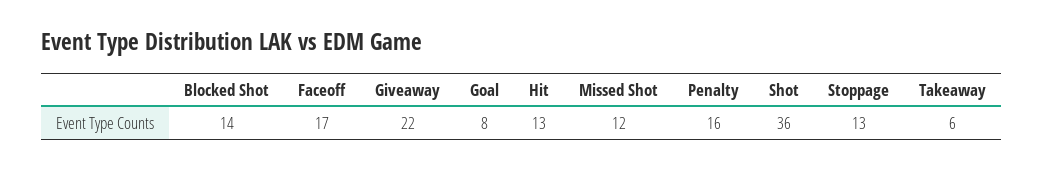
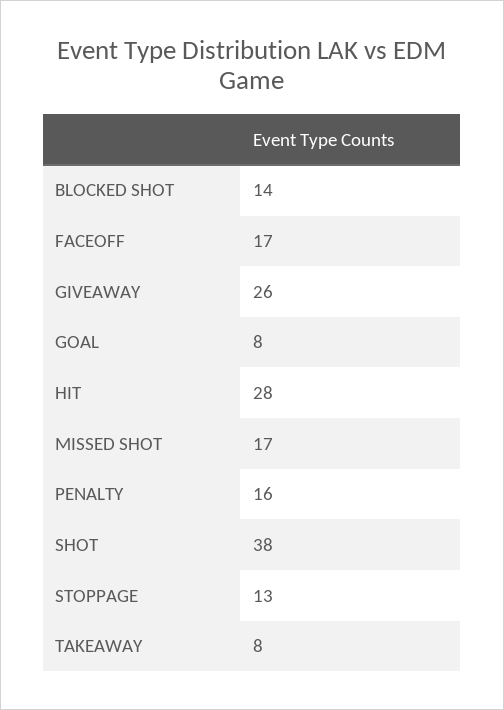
Giveaway: 22 -> 26
Hit: 13 -> 28
Missed Shot: 12 -> 17
Shot: 36 -> 38
Takeaway: 6 -> 8

